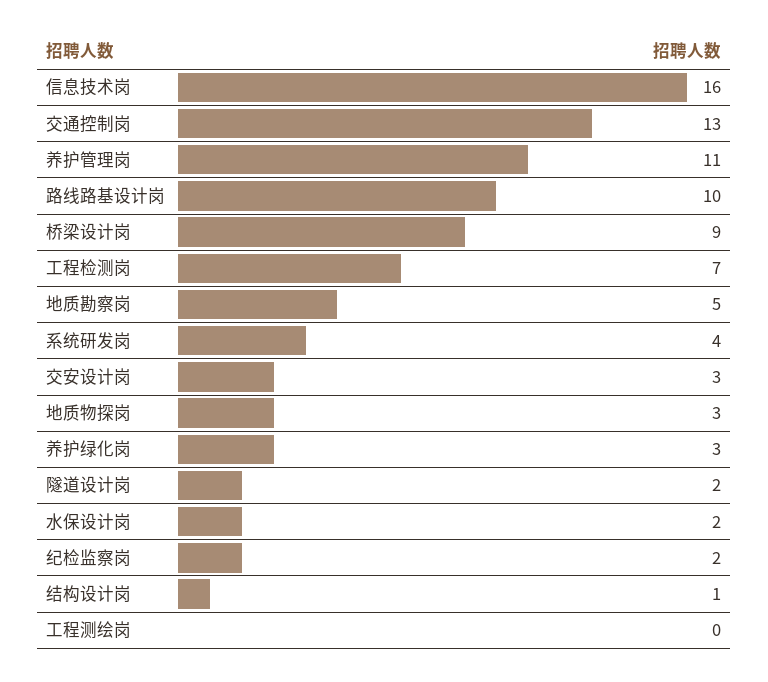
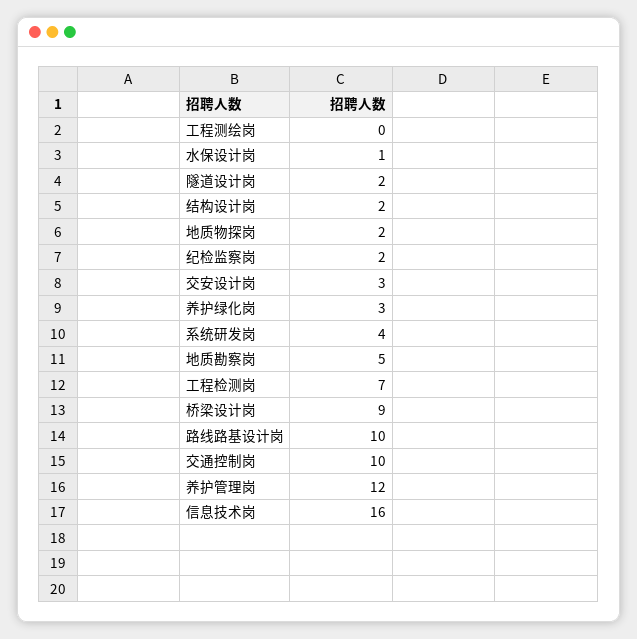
交通控制岗: 13 -> 10
养护管理岗: 11 -> 12
地质物探岗: 3 -> 2
水保设计岗: 2 -> 1
结构设计岗: 1 -> 2

